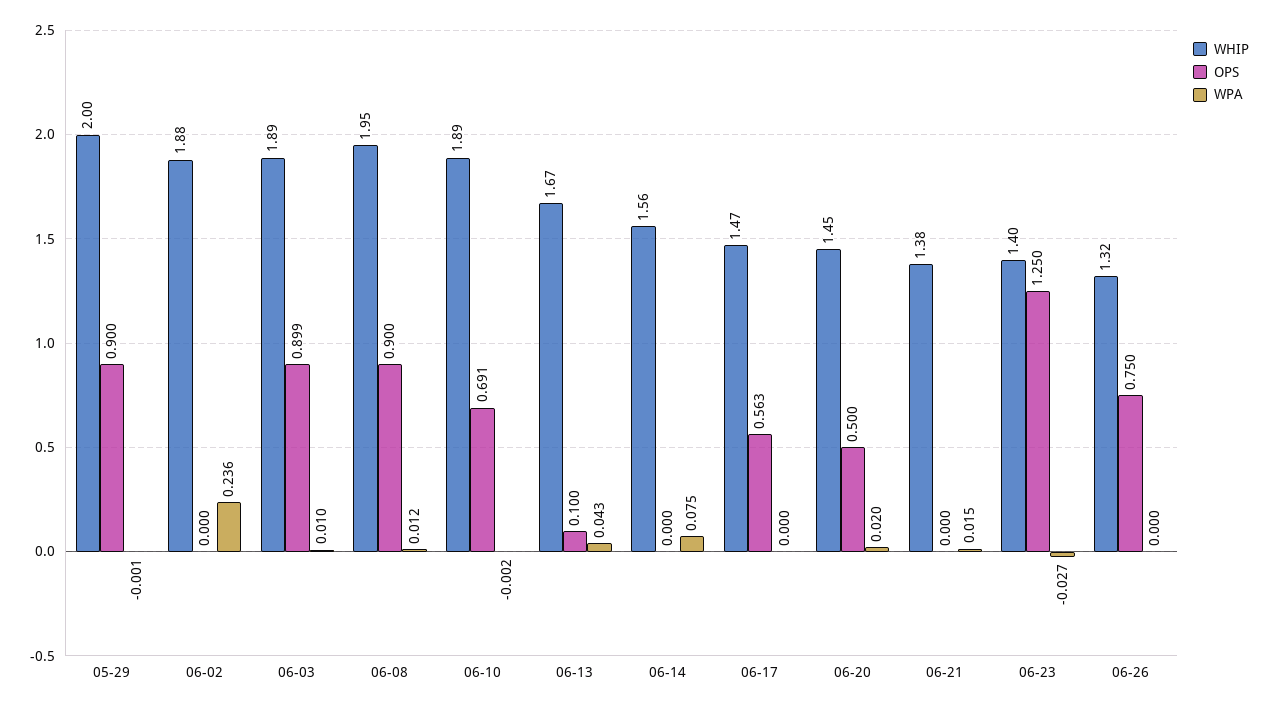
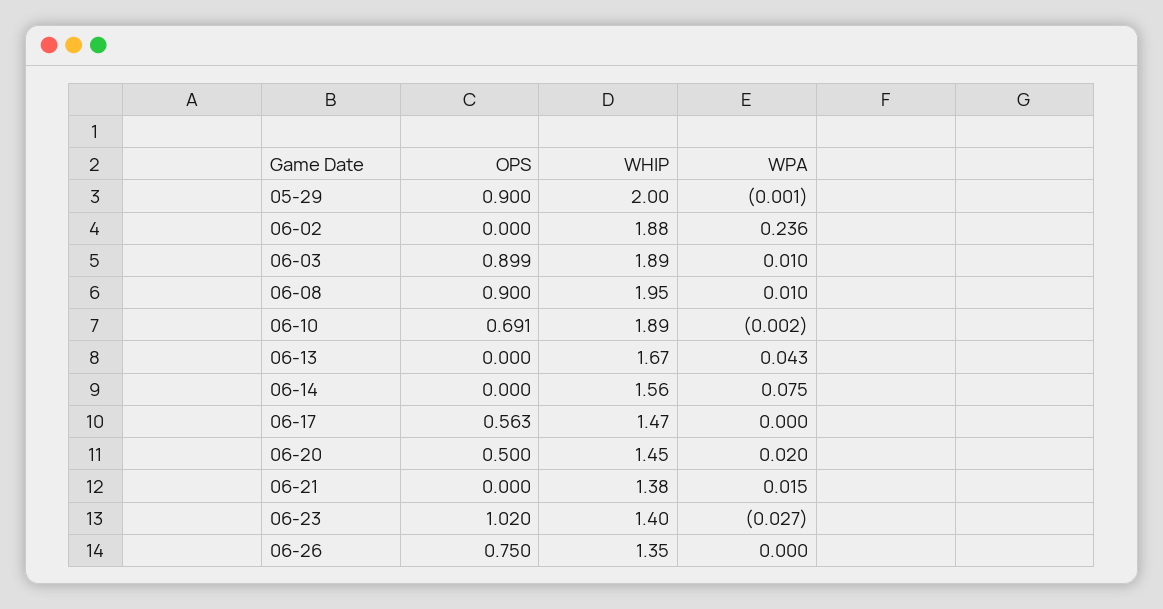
WPA, 06-08: 0.012 -> 0.01
OPS, 06-13: 0.1 -> 0
OPS, 06-23: 1.25 -> 1.02
WHIP, 06-26: 1.32 -> 1.35

